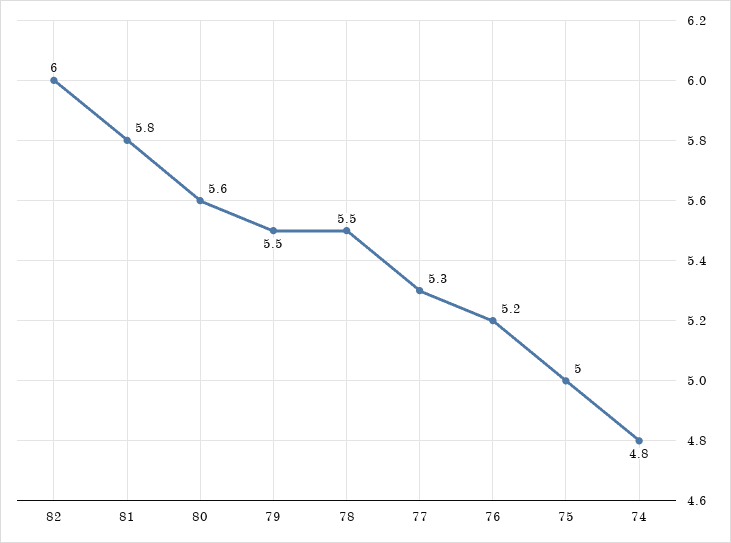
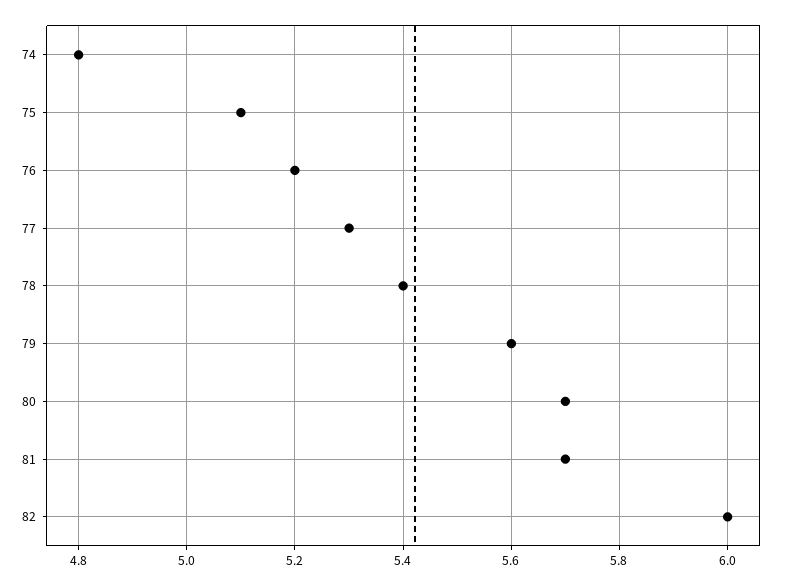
81: 5.8 -> 5.7
80: 5.6 -> 5.7
79: 5.5 -> 5.6
78: 5.5 -> 5.4
75: 5 -> 5.1

